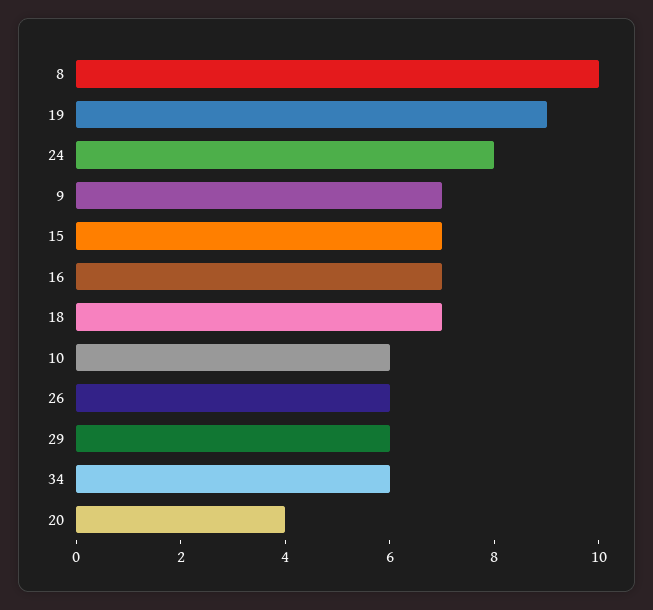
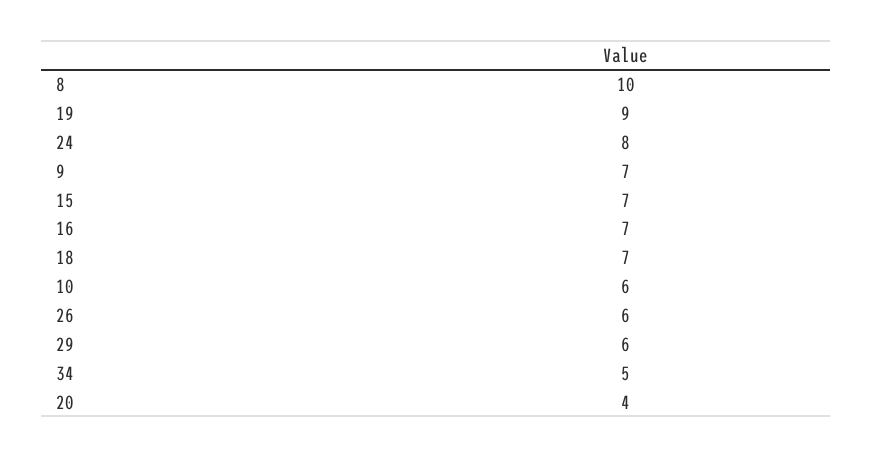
34: 6 -> 5

